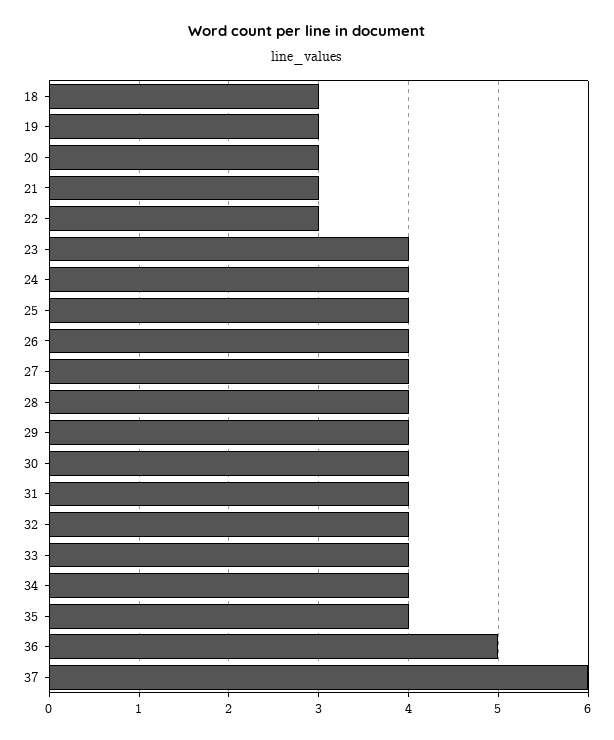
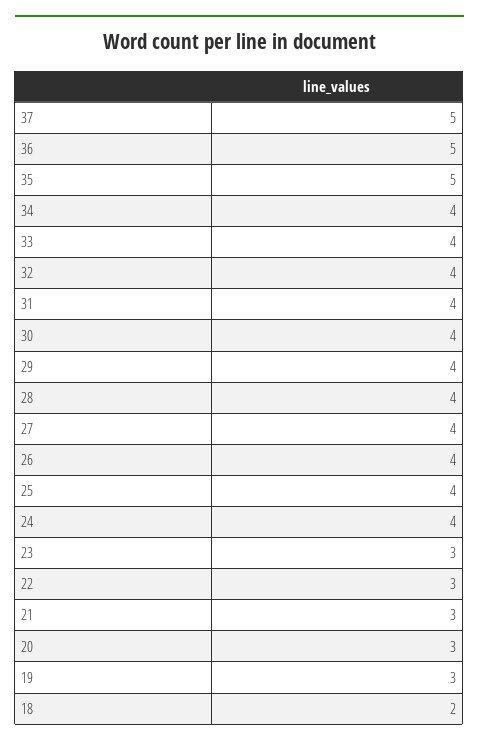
18: 3 -> 2
23: 4 -> 3
35: 4 -> 5
37: 6 -> 5

